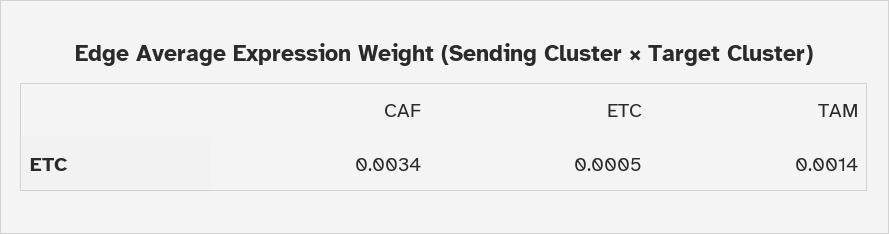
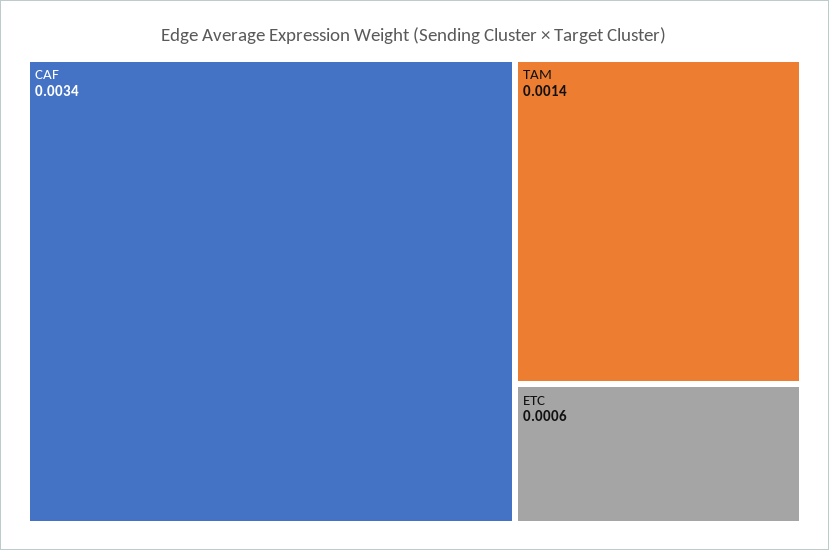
ETC: 0.0005 -> 0.0006

